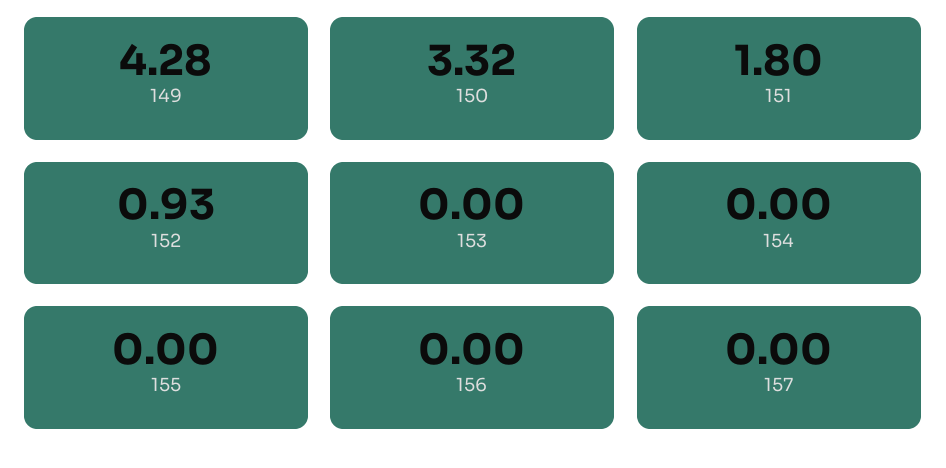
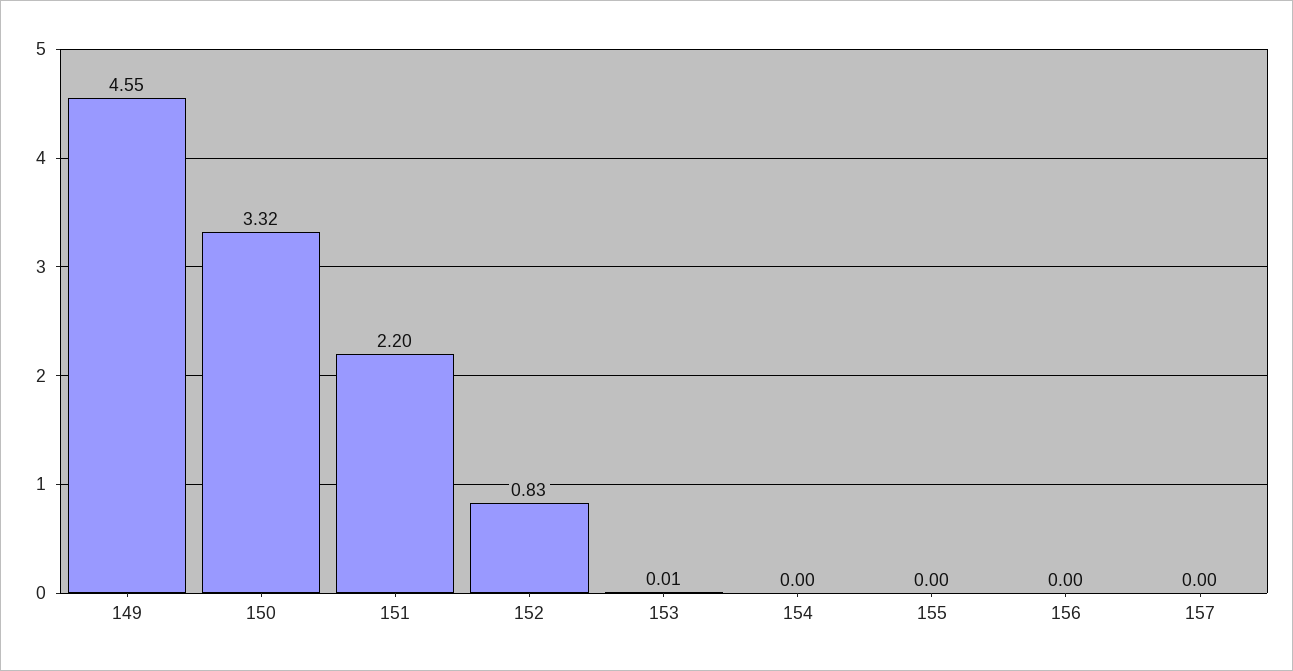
149: 4.28 -> 4.55
151: 1.8 -> 2.2
152: 0.93 -> 0.83
153: 0 -> 0.01

